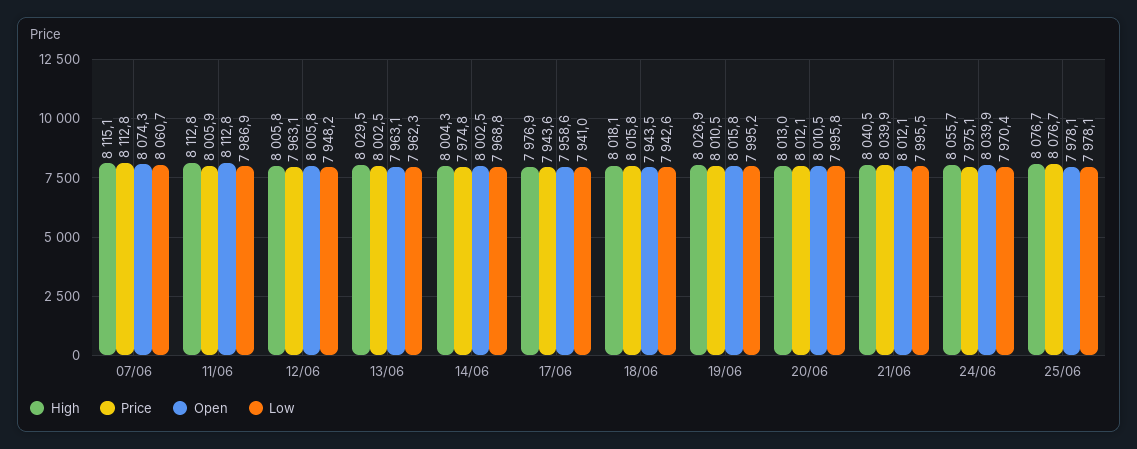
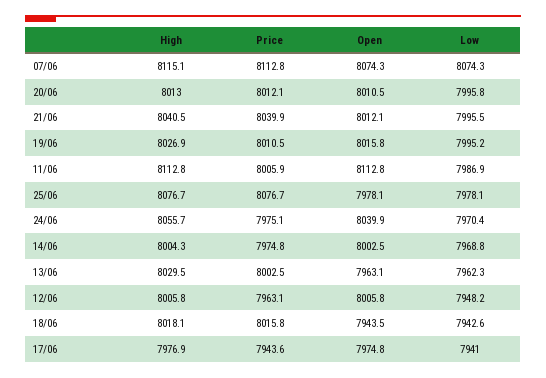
Low, 07/06: 8060.7 -> 8074.3
Open, 17/06: 7958.6 -> 7974.8

